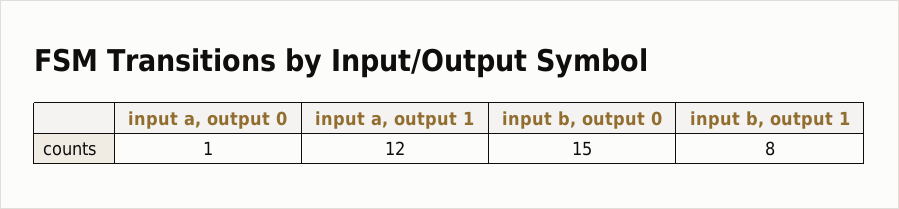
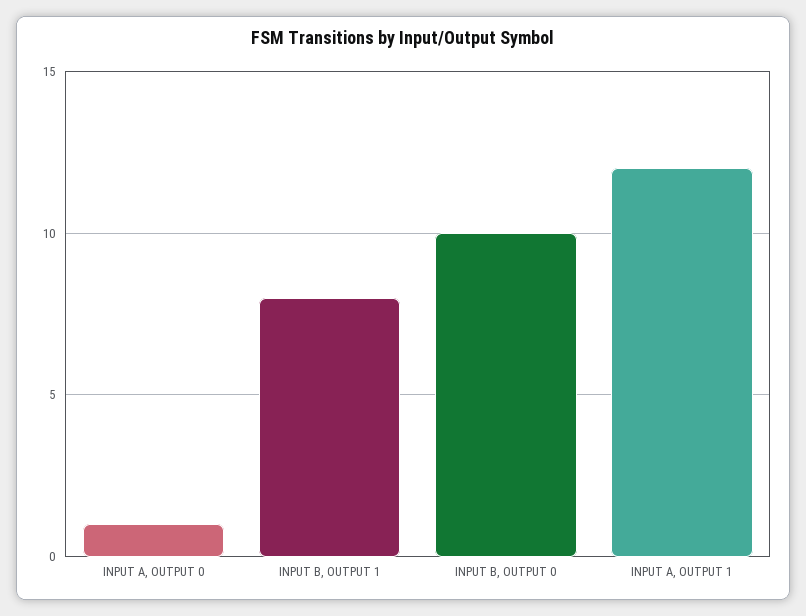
input b, output 0: 15 -> 10

